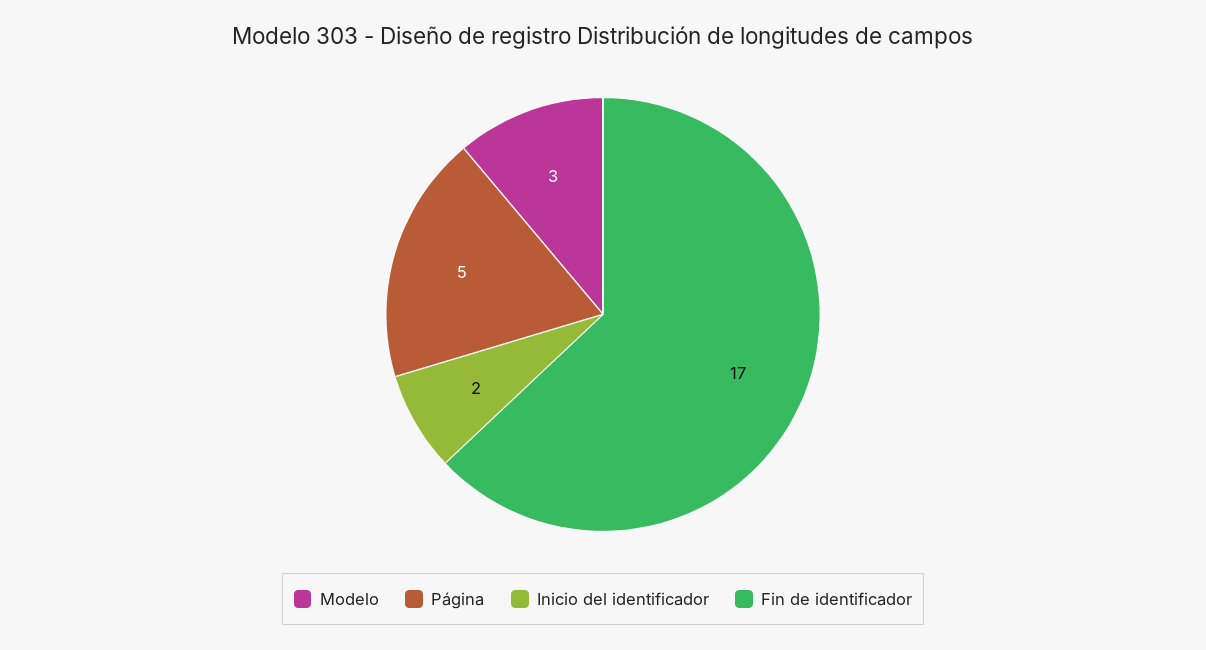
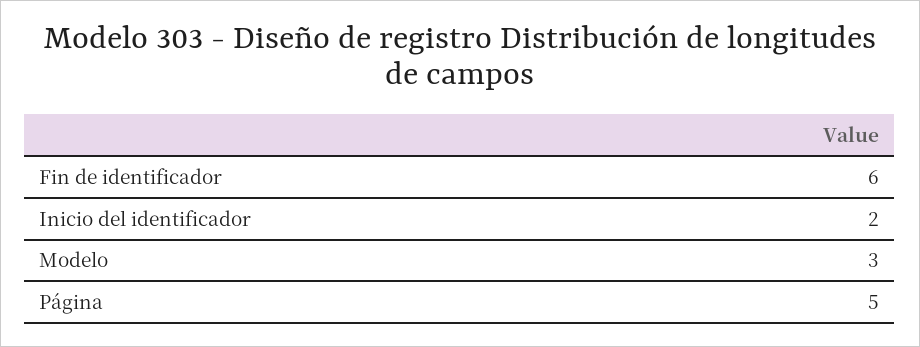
Fin de identificador: 17 -> 6

